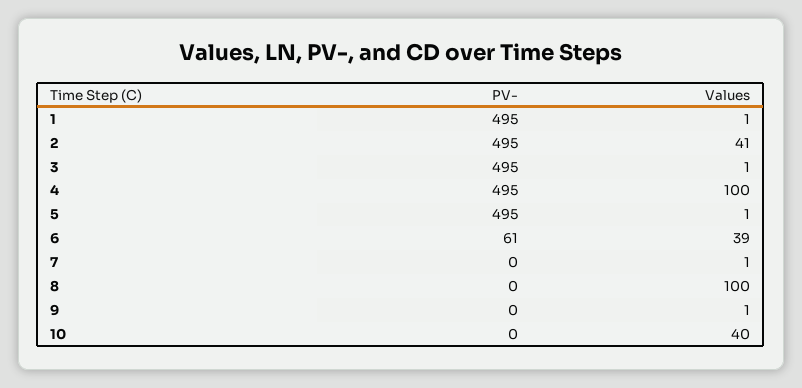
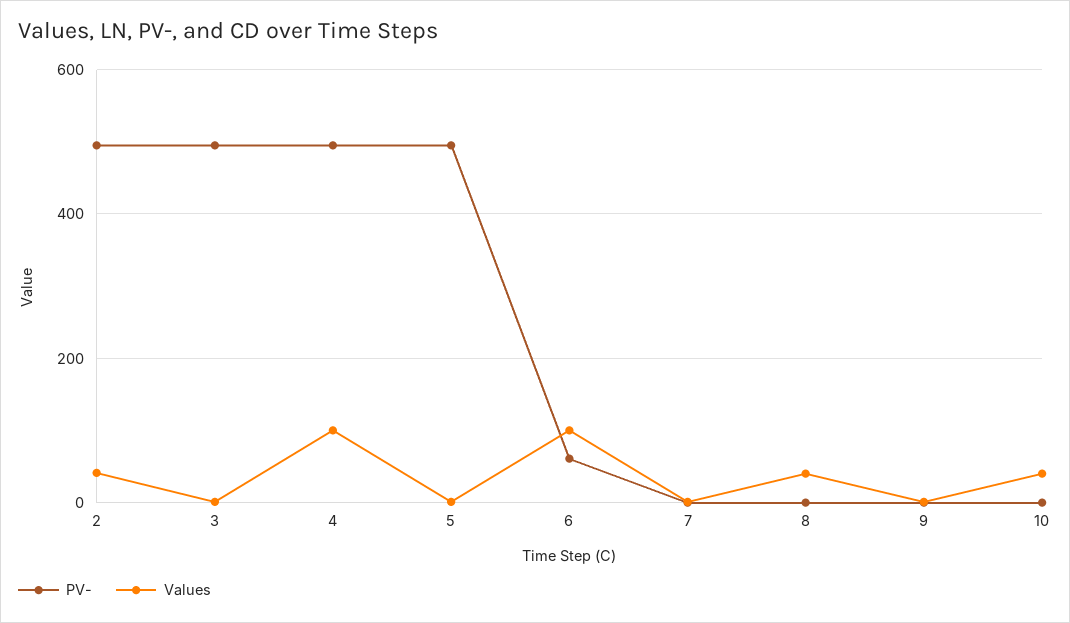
PV-, 1: 495 -> none
Values, 1: 1 -> none
Values, 6: 39 -> 100
Values, 8: 100 -> 40

